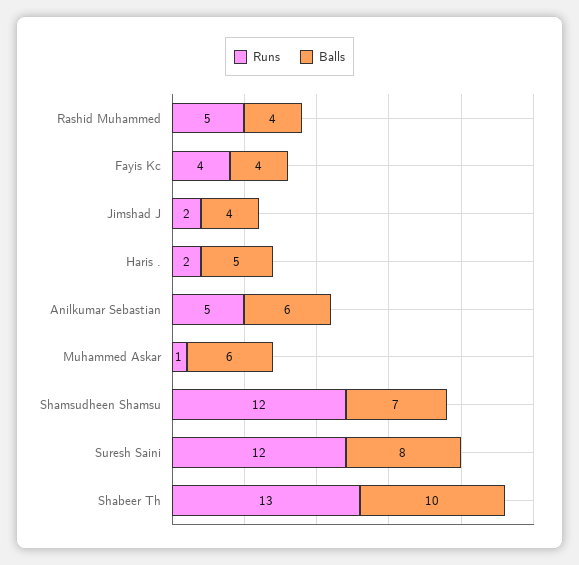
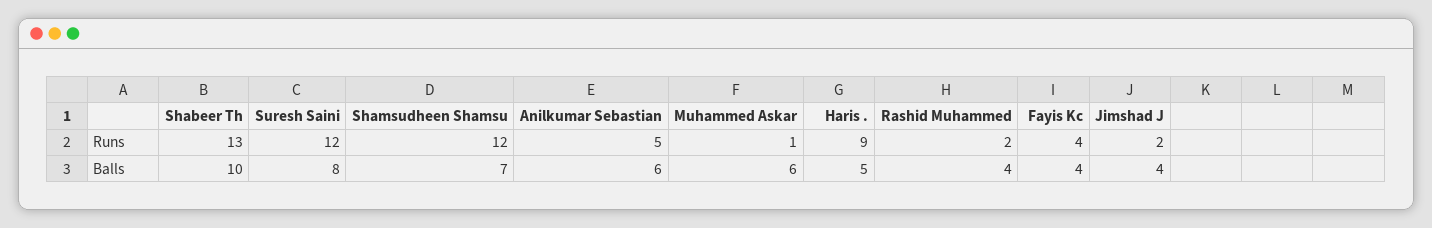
Runs, Rashid Muhammed: 5 -> 2
Runs, Haris .: 2 -> 9

